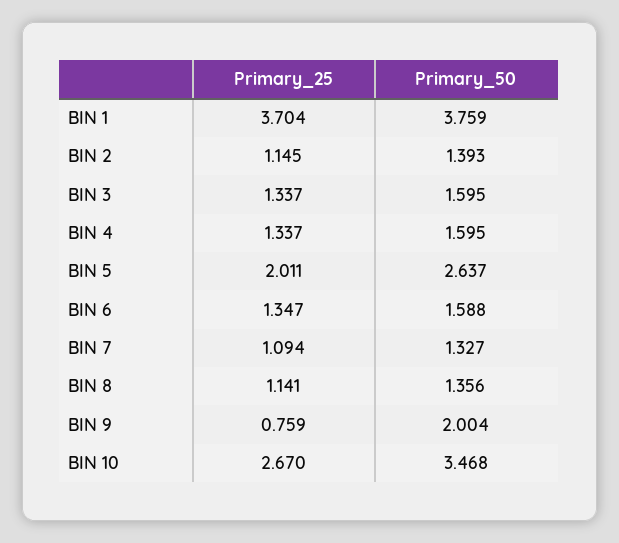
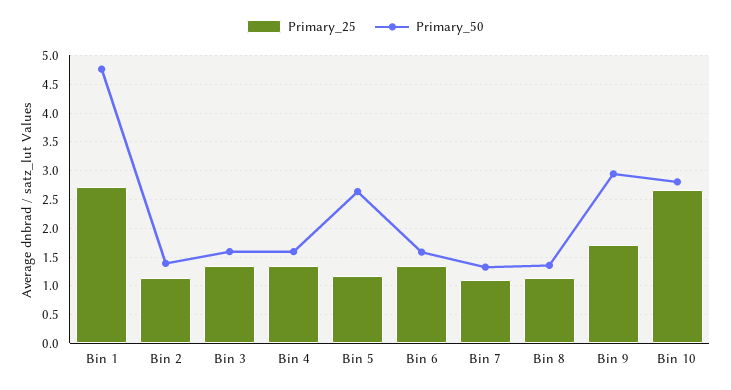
Primary_25, BIN 1: 3.704 -> 2.75
Primary_50, BIN 1: 3.759 -> 4.75
Primary_25, BIN 5: 2.011 -> 1.25
Primary_25, BIN 9: 0.759 -> 1.75
Primary_50, BIN 9: 2.004 -> 3
Primary_50, BIN 10: 3.468 -> 2.75

